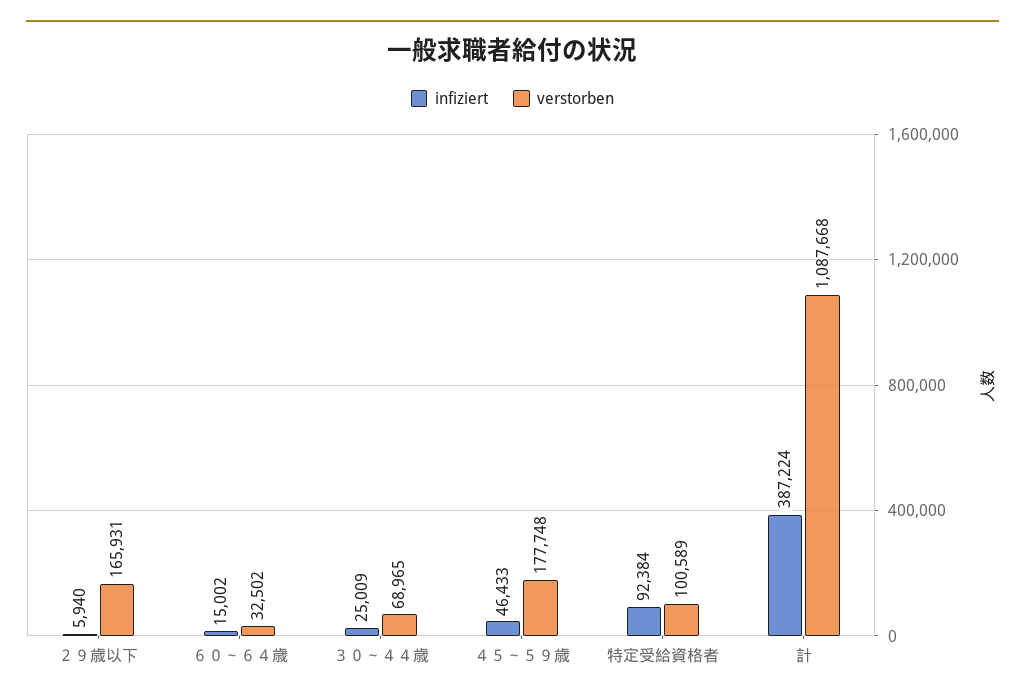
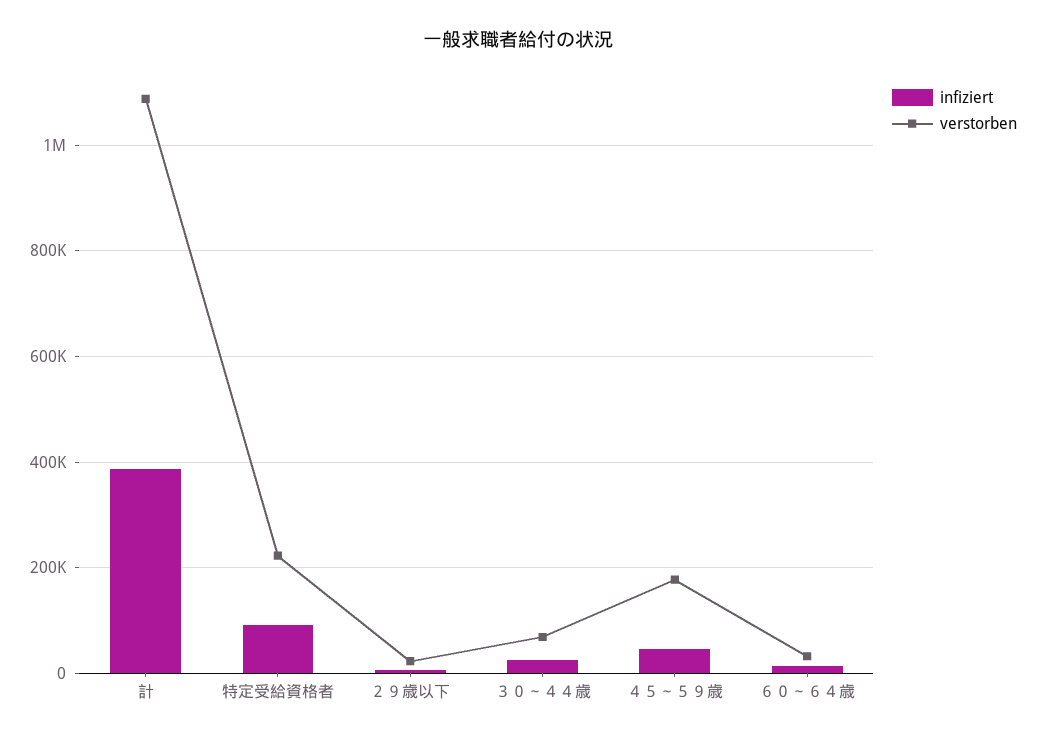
verstorben, ２９歳以下: 165931 -> 20000
verstorben, 特定受給資格者: 100589 -> 220000

